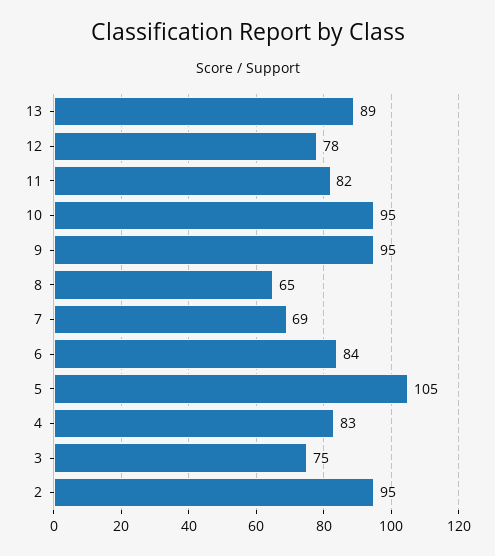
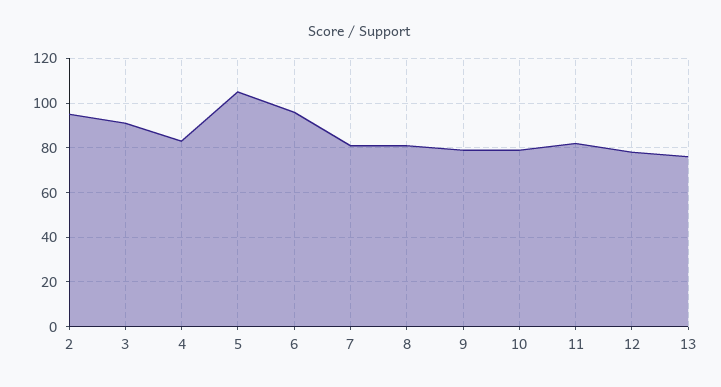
13: 89 -> 75
10: 95 -> 80
9: 95 -> 80
8: 65 -> 80
7: 69 -> 80
6: 84 -> 95
3: 75 -> 90

